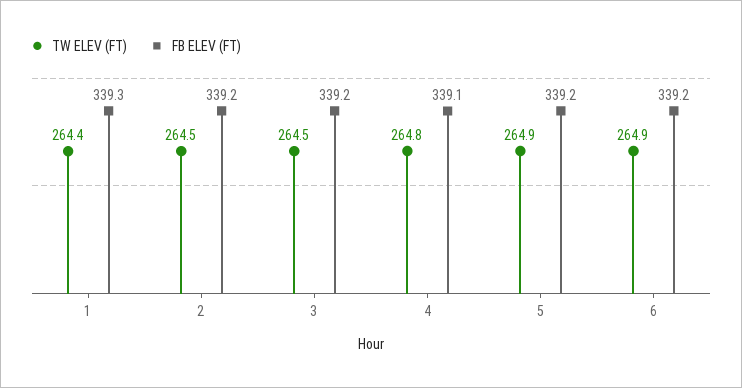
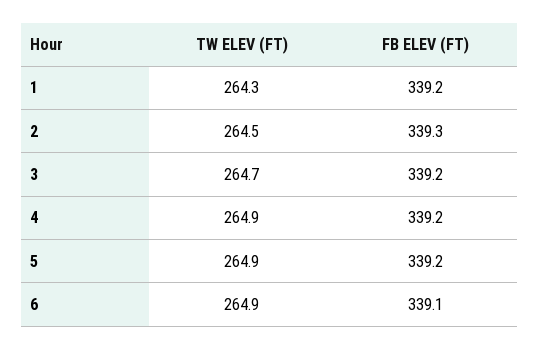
TW ELEV (FT), 1: 264.4 -> 264.3
FB ELEV (FT), 1: 339.3 -> 339.2
FB ELEV (FT), 2: 339.2 -> 339.3
TW ELEV (FT), 3: 264.5 -> 264.7
TW ELEV (FT), 4: 264.8 -> 264.9
FB ELEV (FT), 4: 339.1 -> 339.2
FB ELEV (FT), 6: 339.2 -> 339.1

